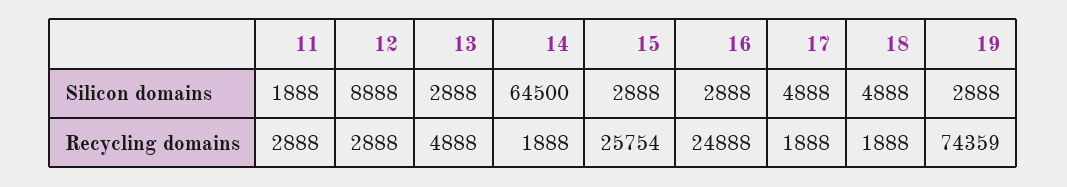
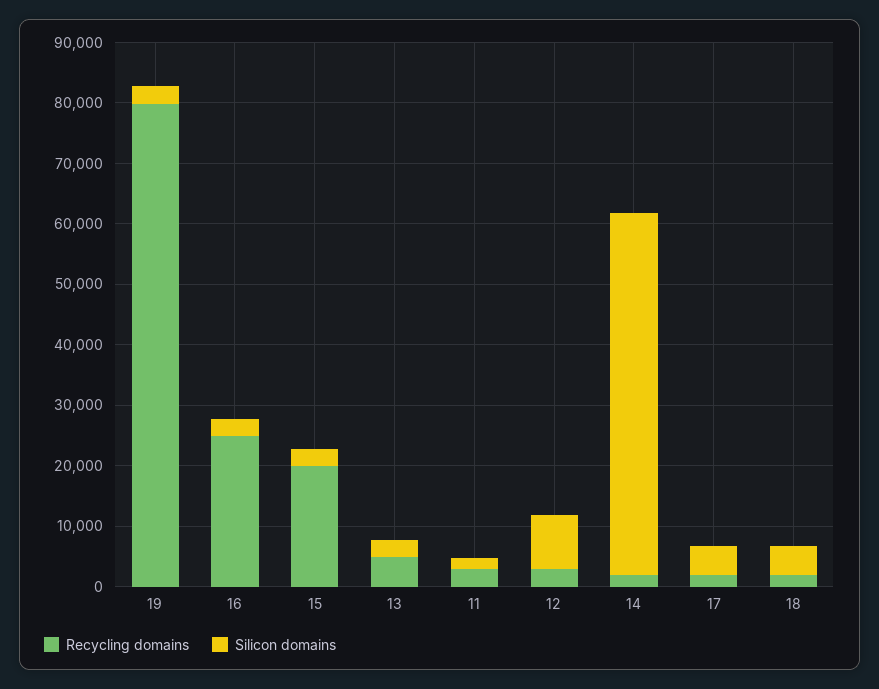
Silicon domains, 14: 64500 -> 60000
Recycling domains, 15: 25754 -> 20000
Recycling domains, 19: 74359 -> 80000

